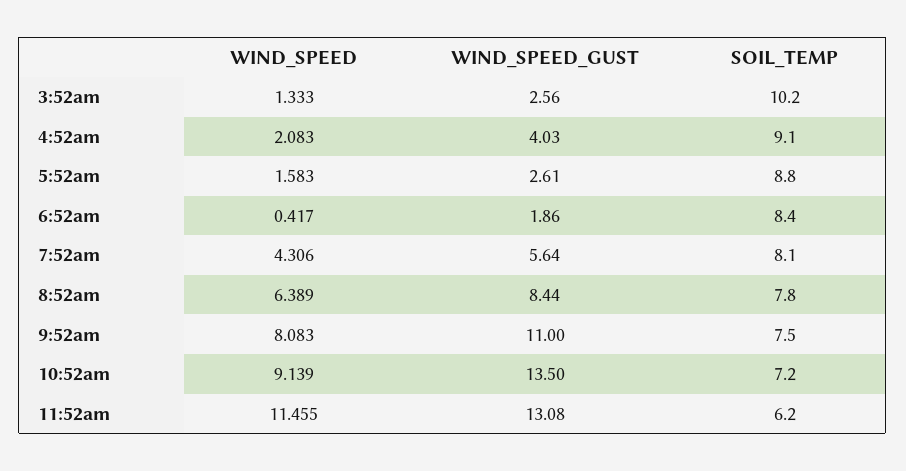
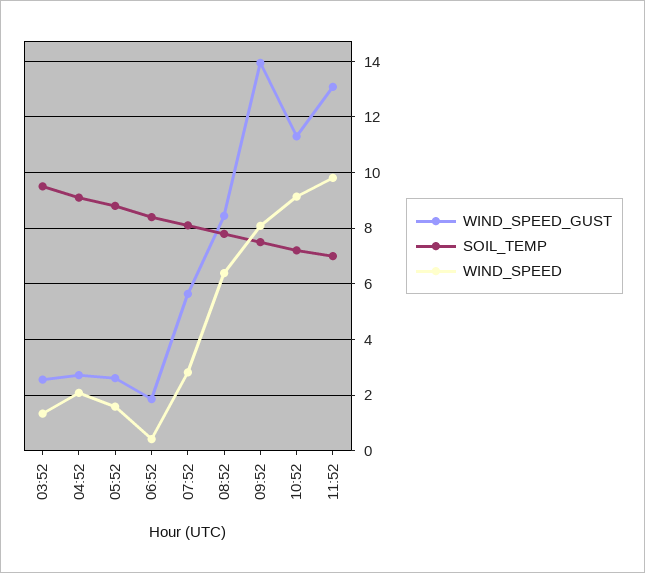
SOIL_TEMP, 3:52am: 10.2 -> 9.5
WIND_SPEED_GUST, 4:52am: 4.03 -> 2.75
WIND_SPEED, 7:52am: 4.306 -> 2.75
WIND_SPEED_GUST, 9:52am: 11 -> 14
WIND_SPEED_GUST, 10:52am: 13.5 -> 11.25
WIND_SPEED, 11:52am: 11.455 -> 9.75
SOIL_TEMP, 11:52am: 6.2 -> 7

